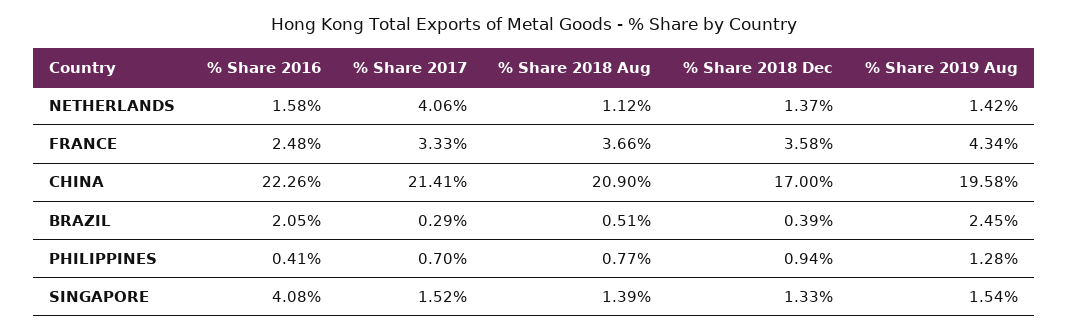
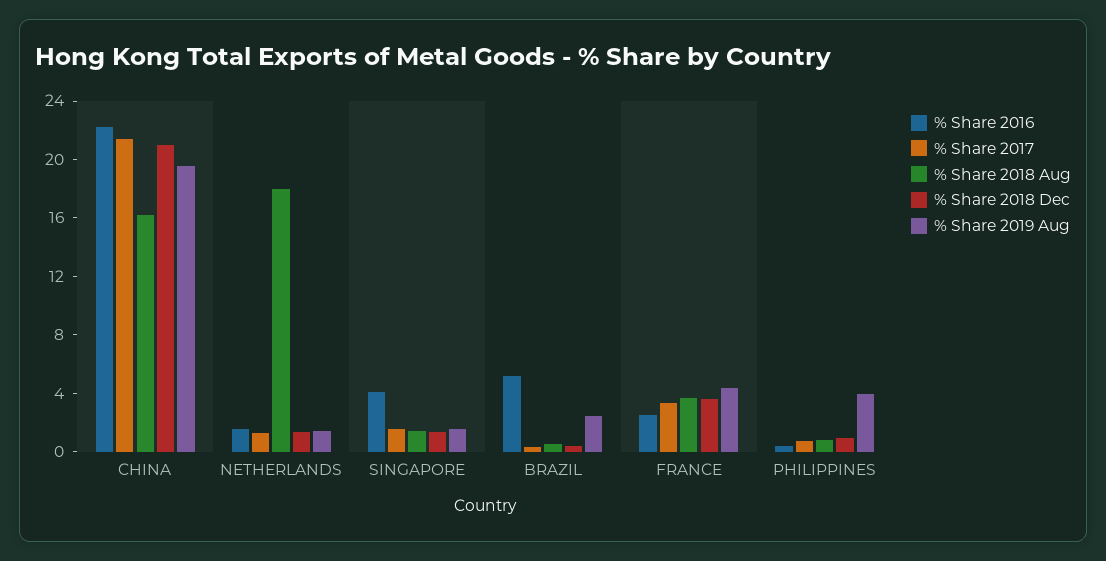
% Share 2017, NETHERLANDS: 4.06 -> 1
% Share 2018 Aug, NETHERLANDS: 1.12 -> 18
% Share 2018 Aug, CHINA: 20.9 -> 16
% Share 2018 Dec, CHINA: 17 -> 21
% Share 2016, BRAZIL: 2.05 -> 5
% Share 2019 Aug, PHILIPPINES: 1.28 -> 4

